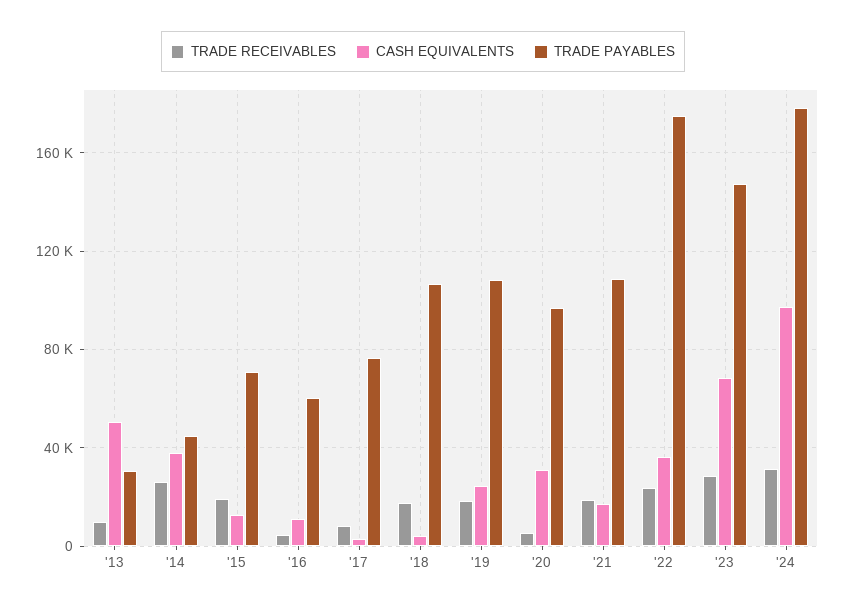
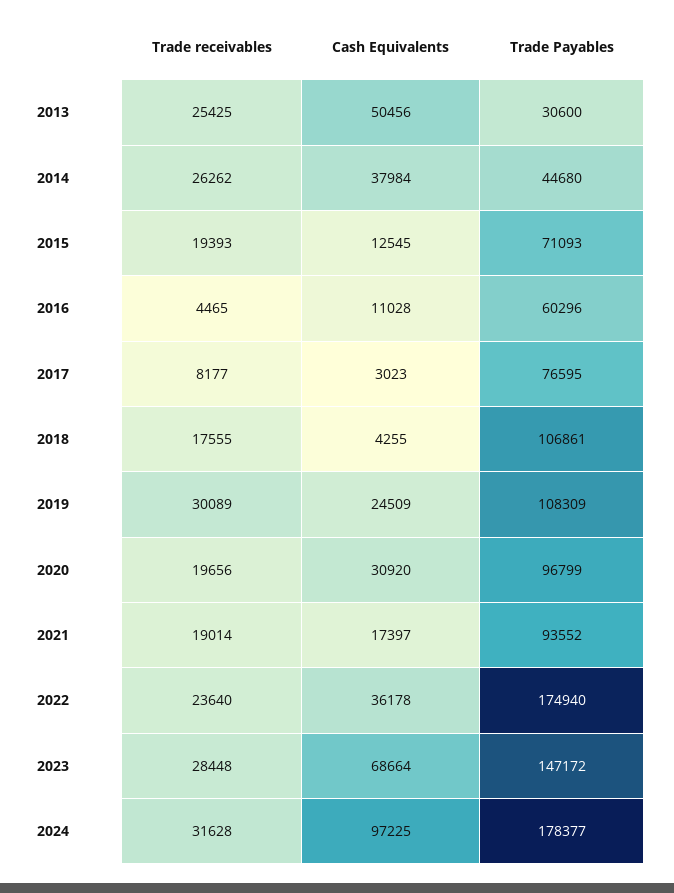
TRADE RECEIVABLES, '13: 10000 -> 25425
TRADE RECEIVABLES, '19: 20000 -> 30089
TRADE RECEIVABLES, '20: 5000 -> 19656
TRADE PAYABLES, '21: 110000 -> 93552

